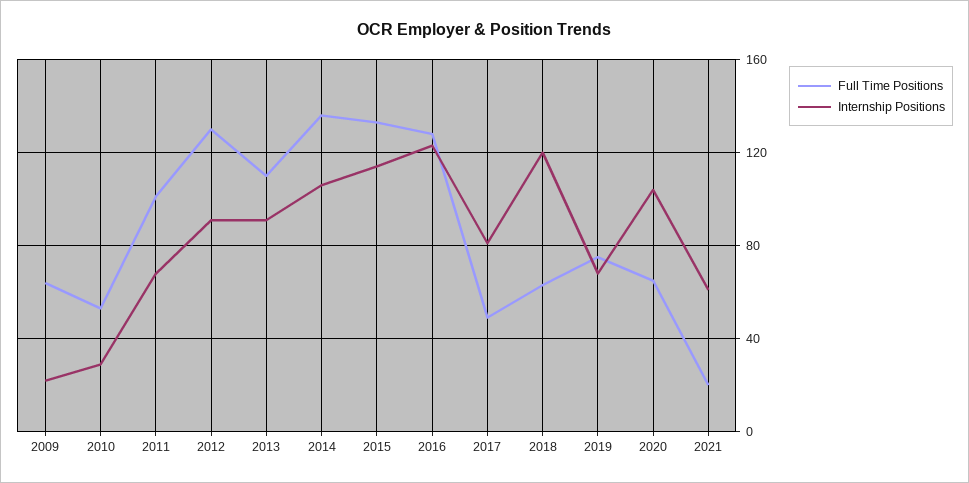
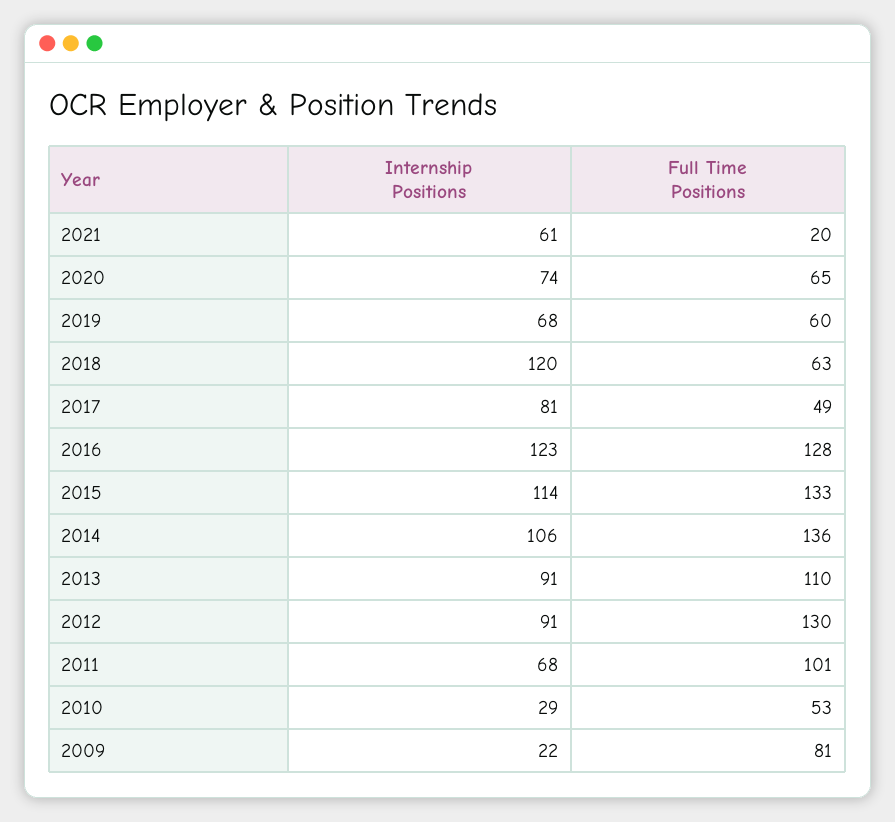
Full Time Positions, 2009: 65 -> 81
Full Time Positions, 2019: 75 -> 60
Internship Positions, 2020: 105 -> 74

